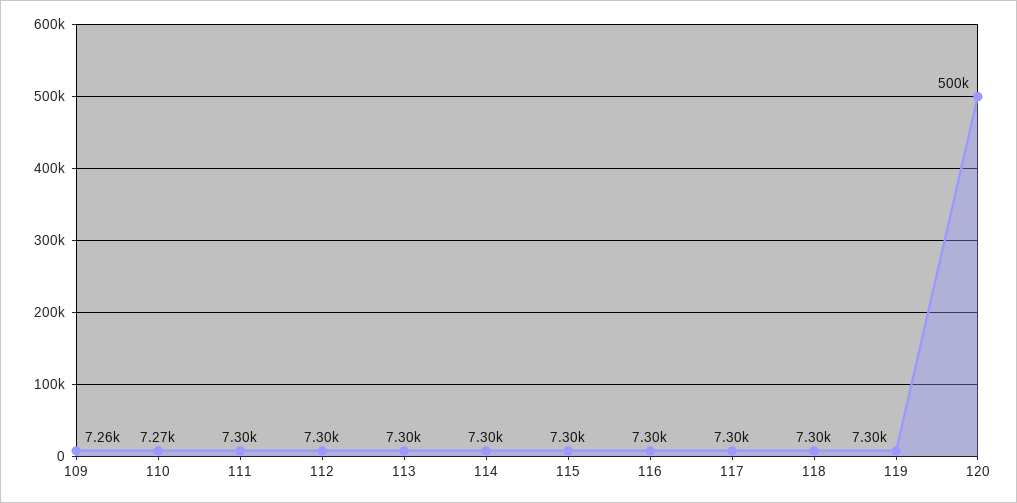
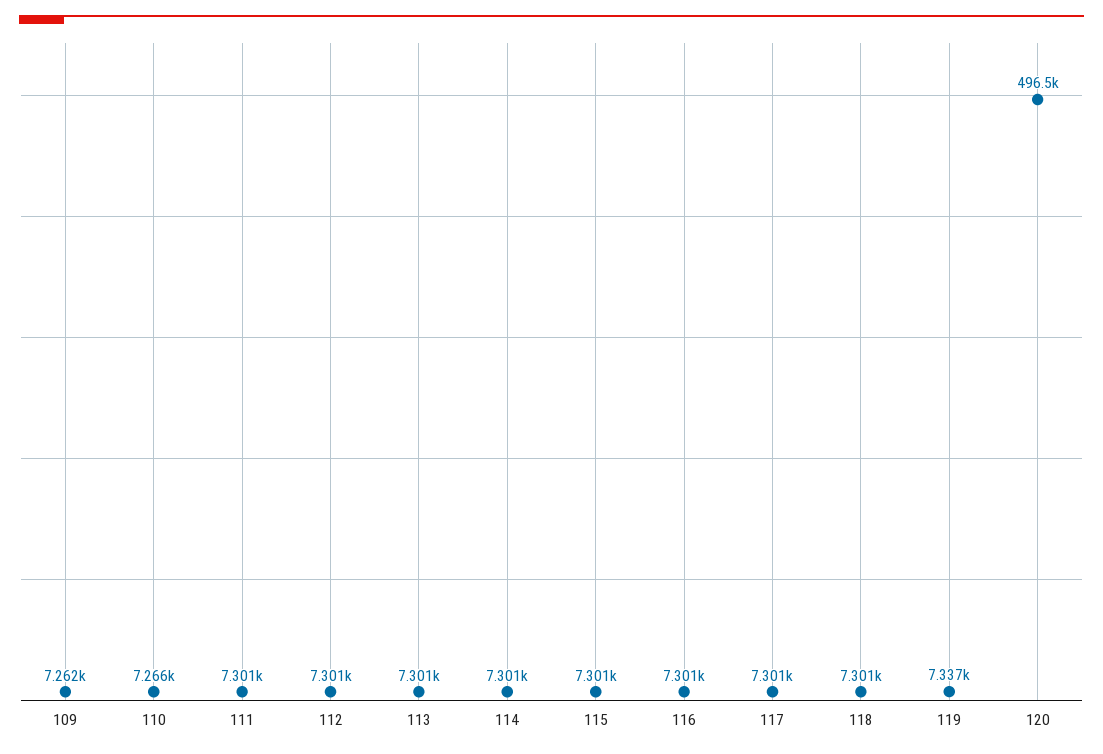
119: 7300 -> 7337
120: 500000 -> 496500

